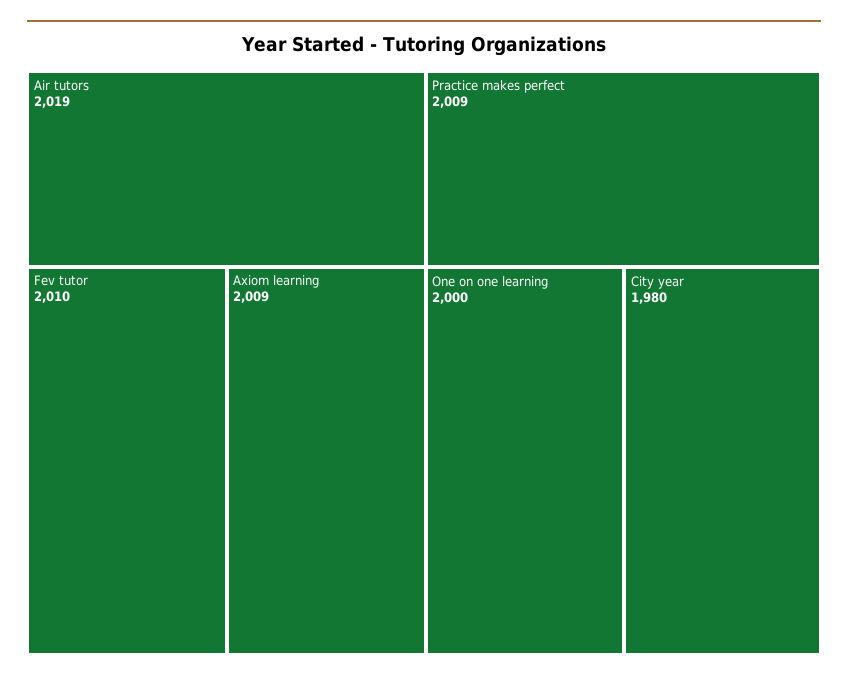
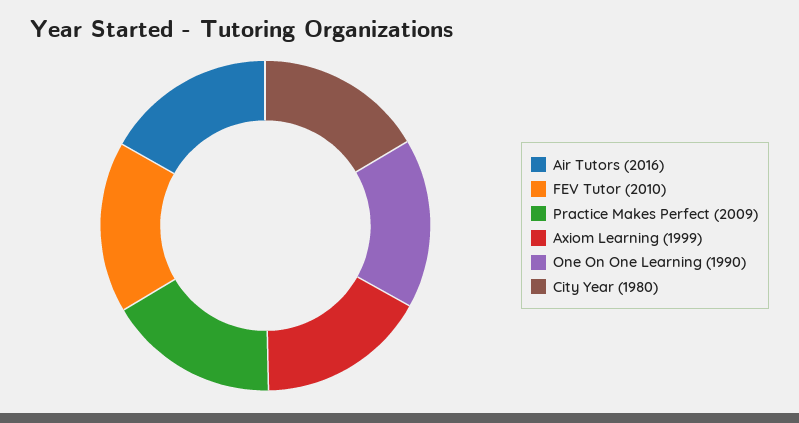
Air tutors: 2019 -> 2016
Axiom learning: 2009 -> 1999
One on one learning: 2000 -> 1990

